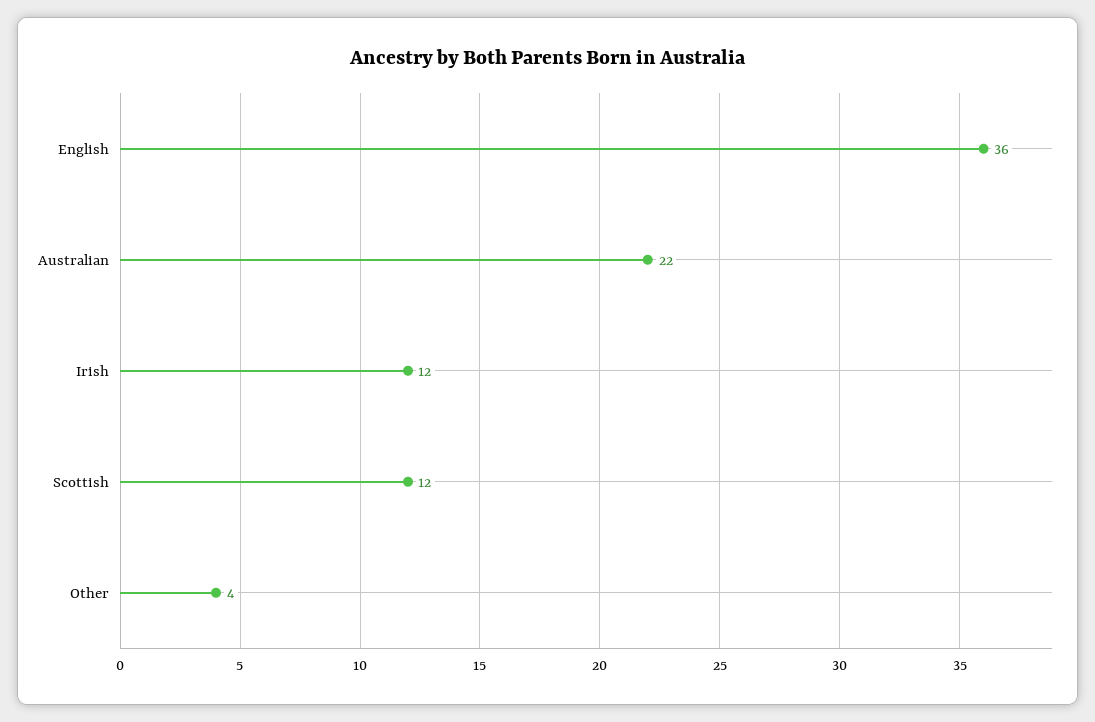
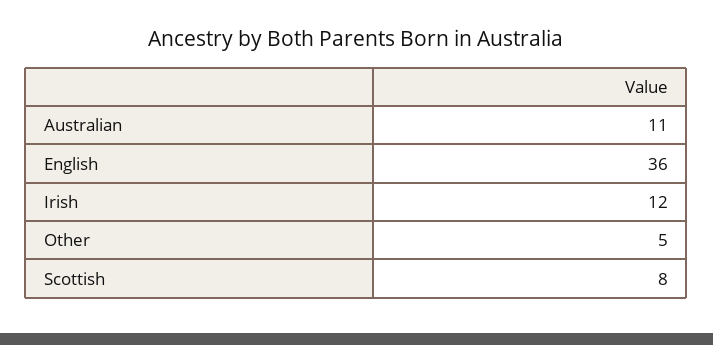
Australian: 22 -> 11
Scottish: 12 -> 8
Other: 4 -> 5

